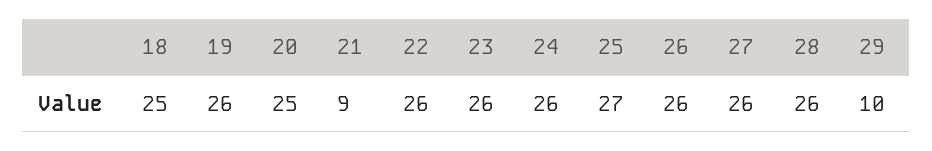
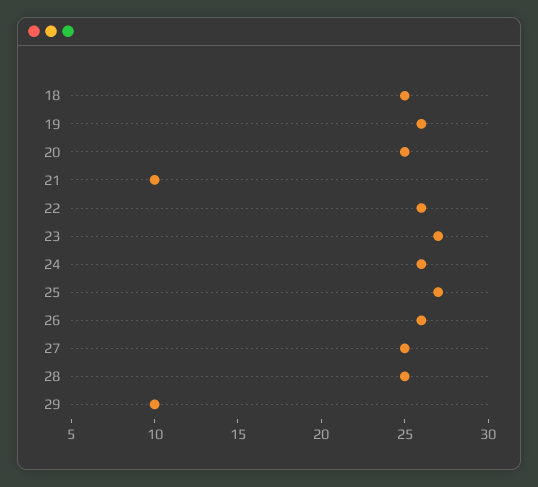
21: 9 -> 10
23: 26 -> 27
27: 26 -> 25
28: 26 -> 25

